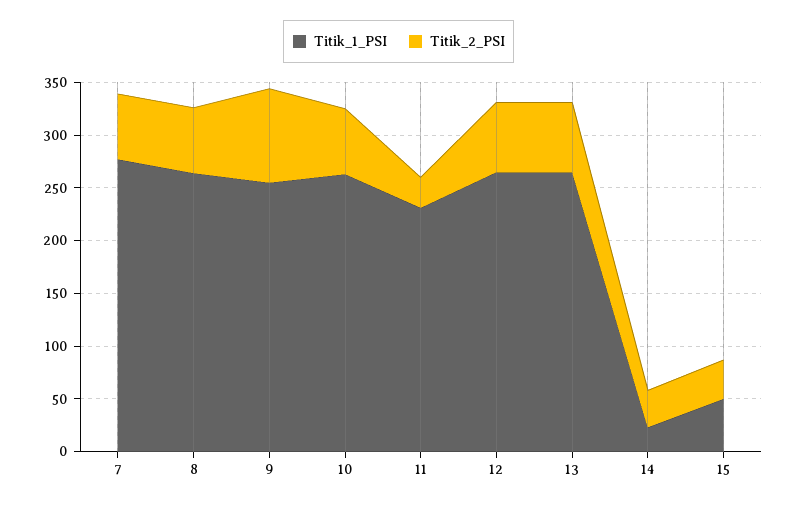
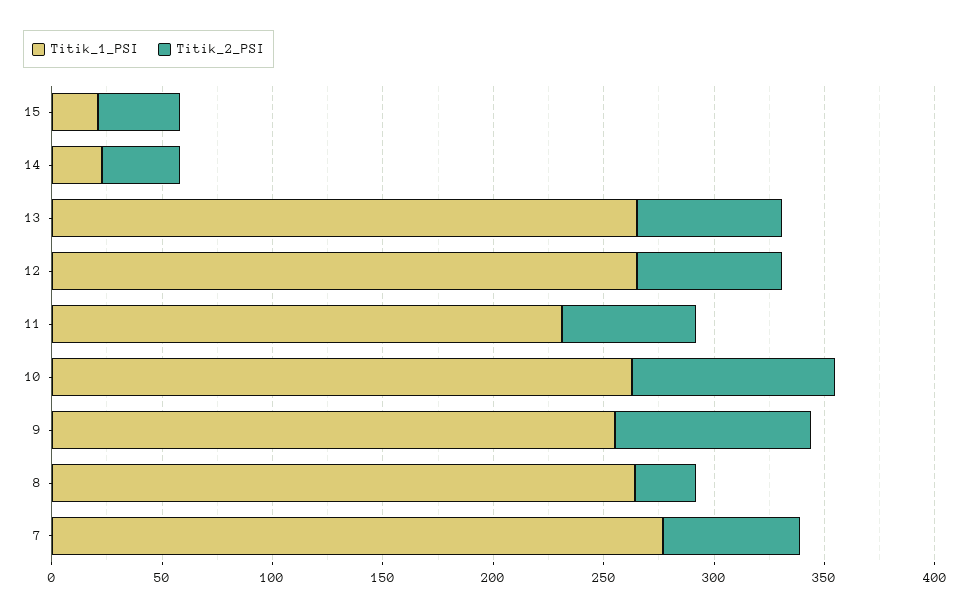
Titik_2_PSI, 8: 60 -> 30
Titik_2_PSI, 10: 60 -> 90
Titik_2_PSI, 11: 30 -> 60
Titik_1_PSI, 15: 50 -> 20

